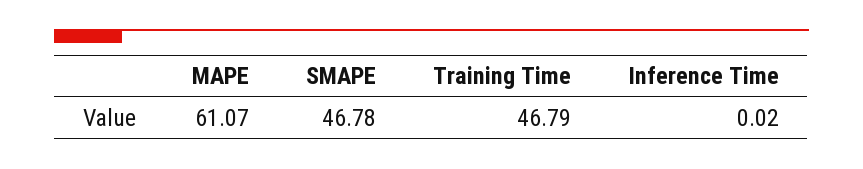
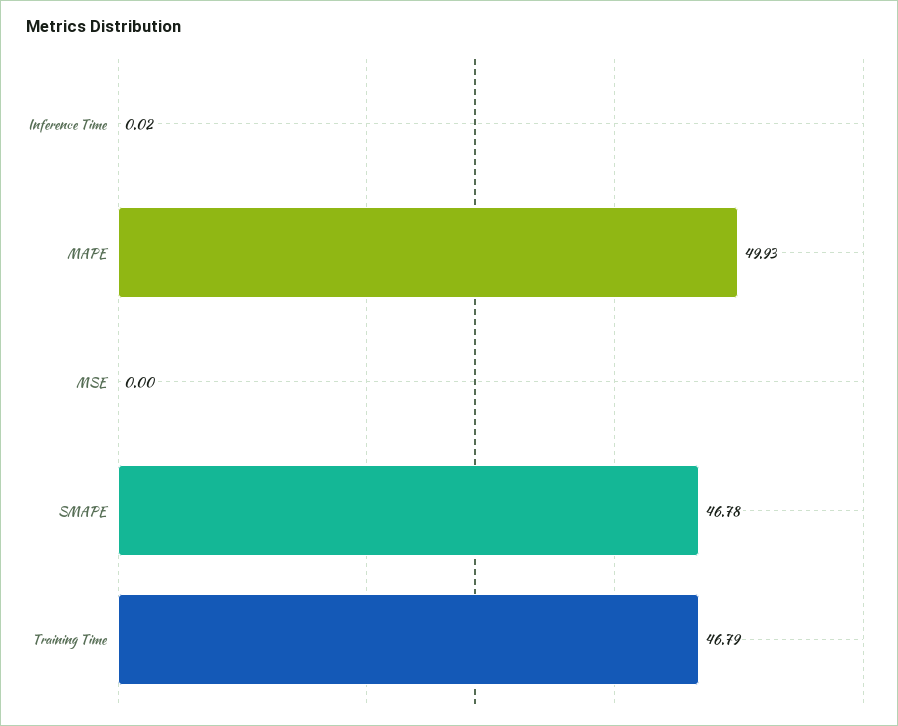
MAPE: 61.07 -> 49.93
MSE: none -> 0

